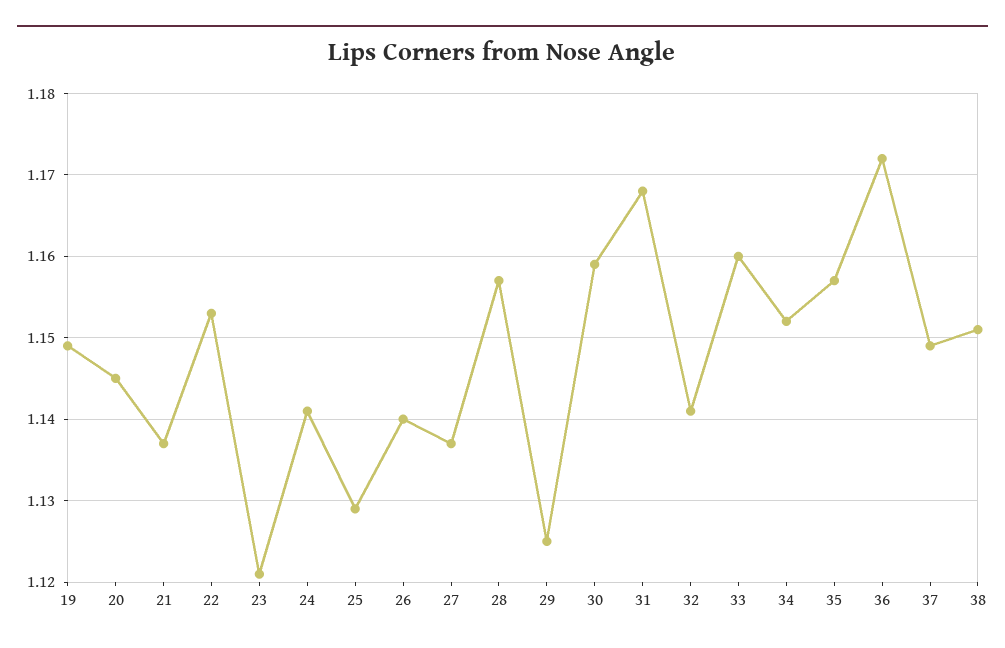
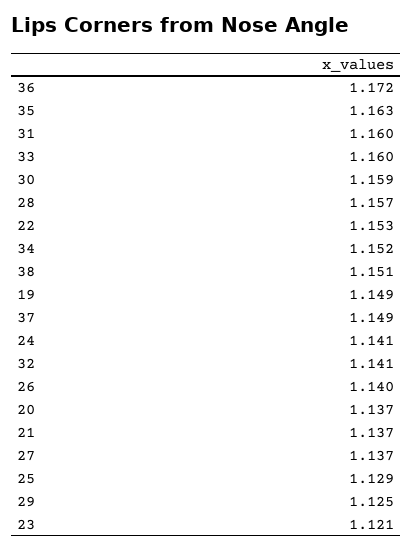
20: 1.145 -> 1.137
31: 1.168 -> 1.16
35: 1.157 -> 1.163

